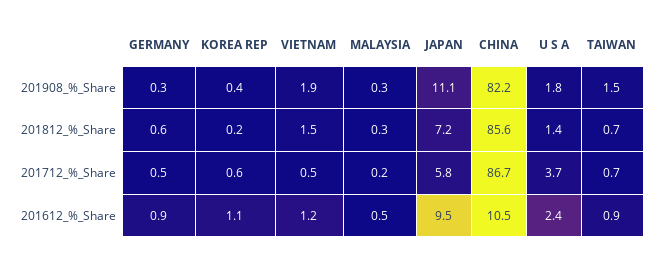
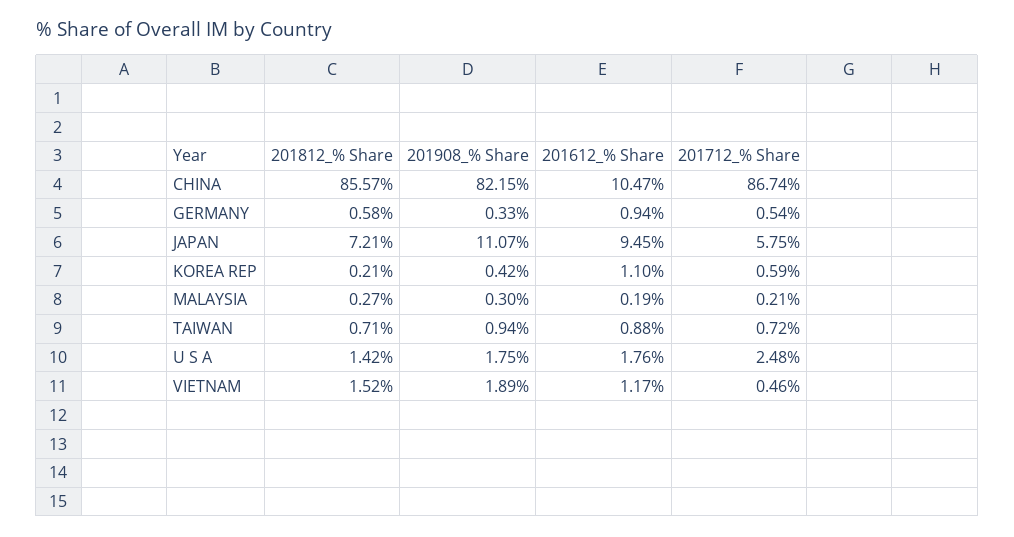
TAIWAN, 201908_%_Share: 1.5 -> 0.94
U S A, 201712_%_Share: 3.7 -> 2.48
MALAYSIA, 201612_%_Share: 0.5 -> 0.19
U S A, 201612_%_Share: 2.4 -> 1.76

